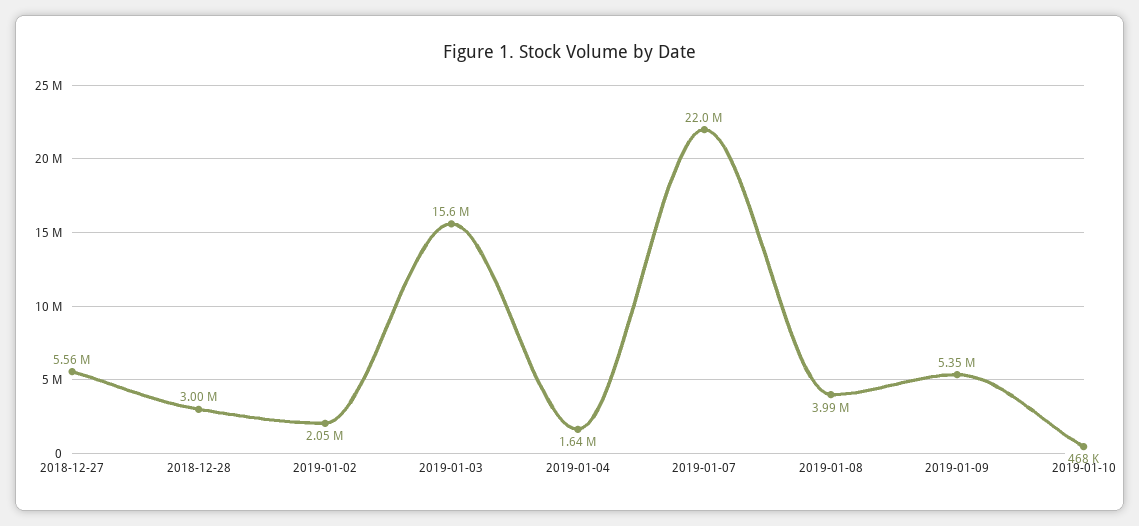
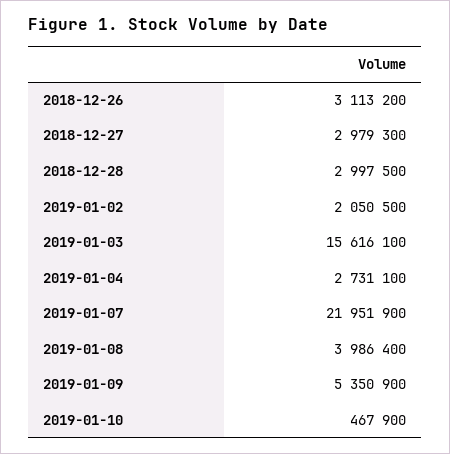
2018-12-27: 5560000 -> 2979300
2019-01-04: 1640000 -> 2731100
2018-12-26: none -> 3113200

